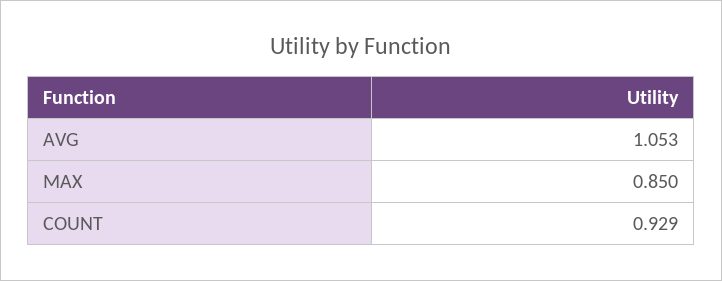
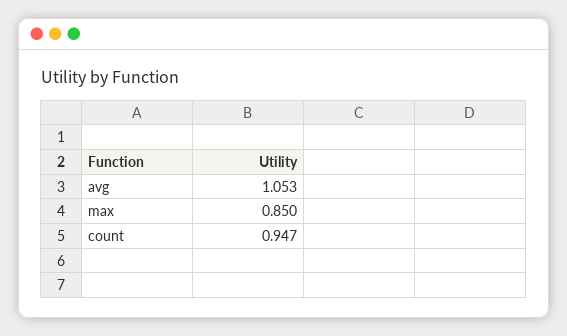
COUNT: 0.929 -> 0.947

